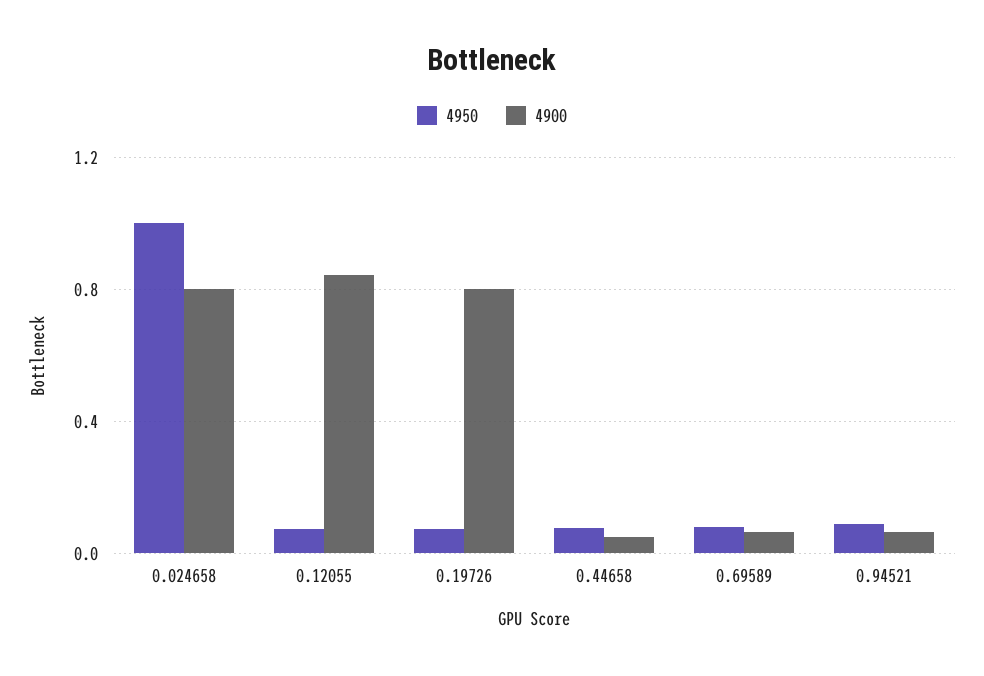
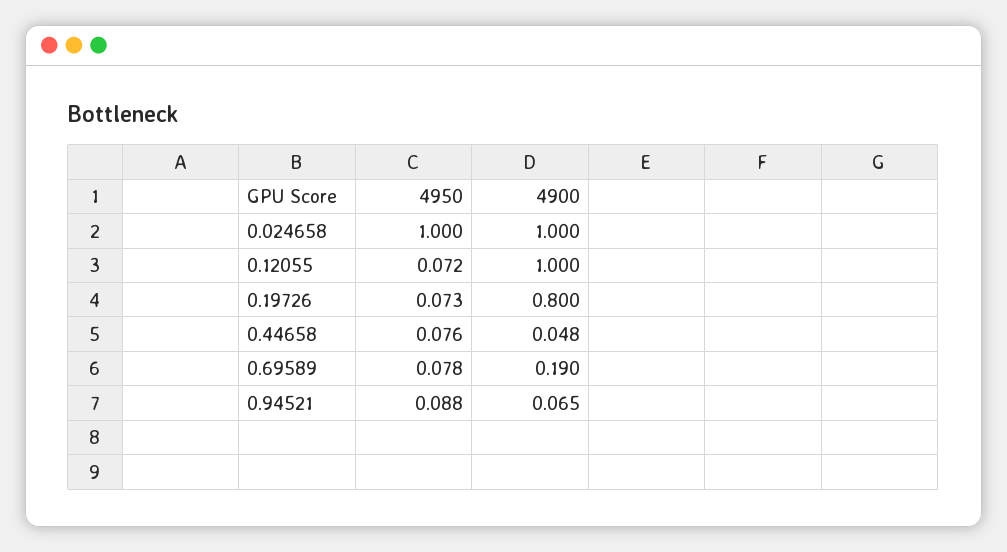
4900, 0.024658: 0.8 -> 1
4900, 0.12055: 0.85 -> 1
4900, 0.69589: 0.05 -> 0.19

